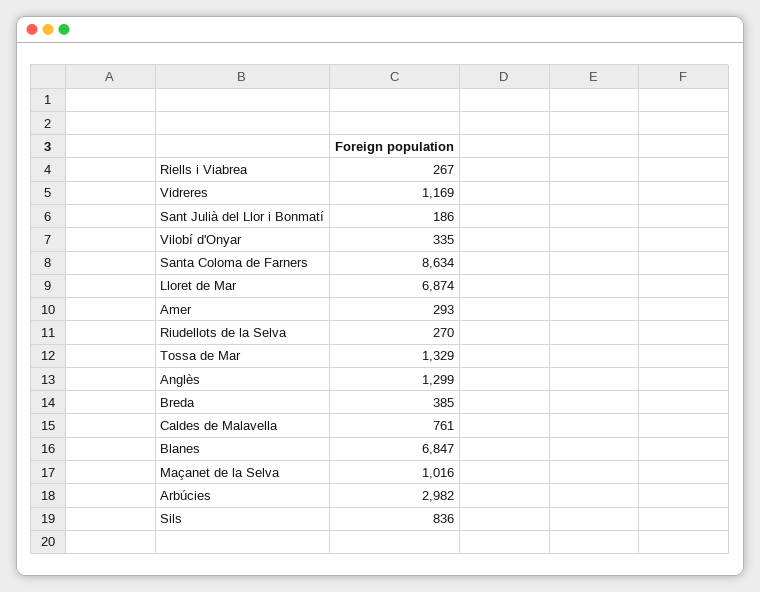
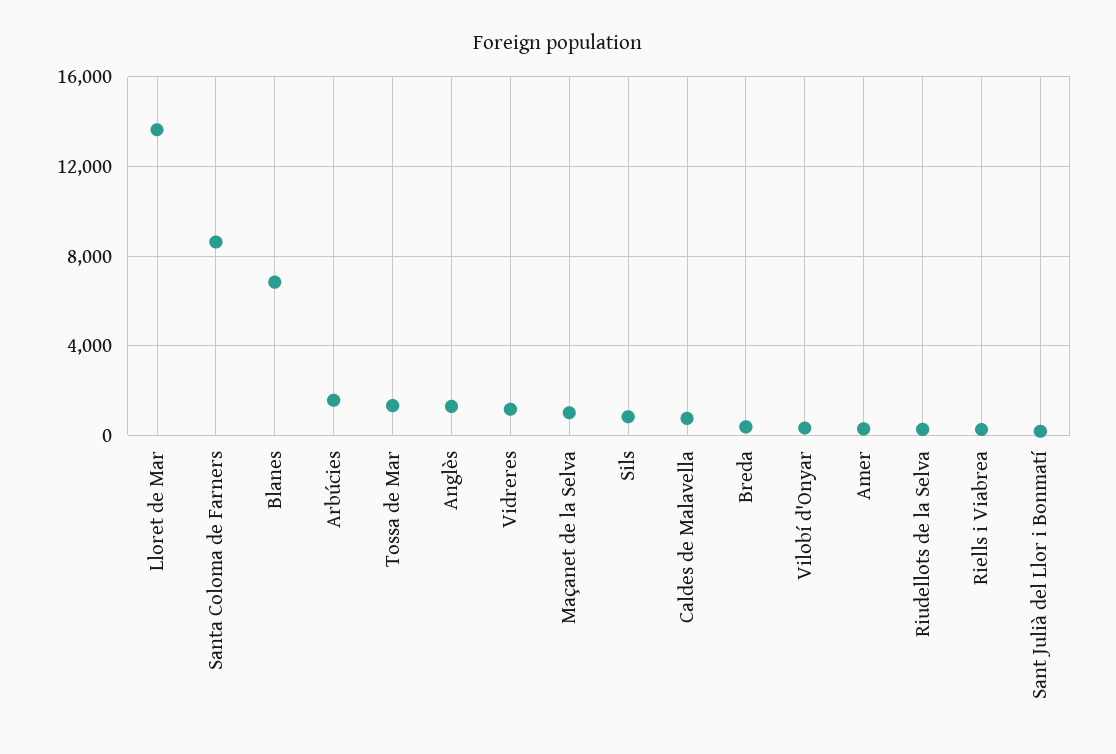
Lloret de Mar: 6874 -> 13500
Arbúcies: 2982 -> 1500

